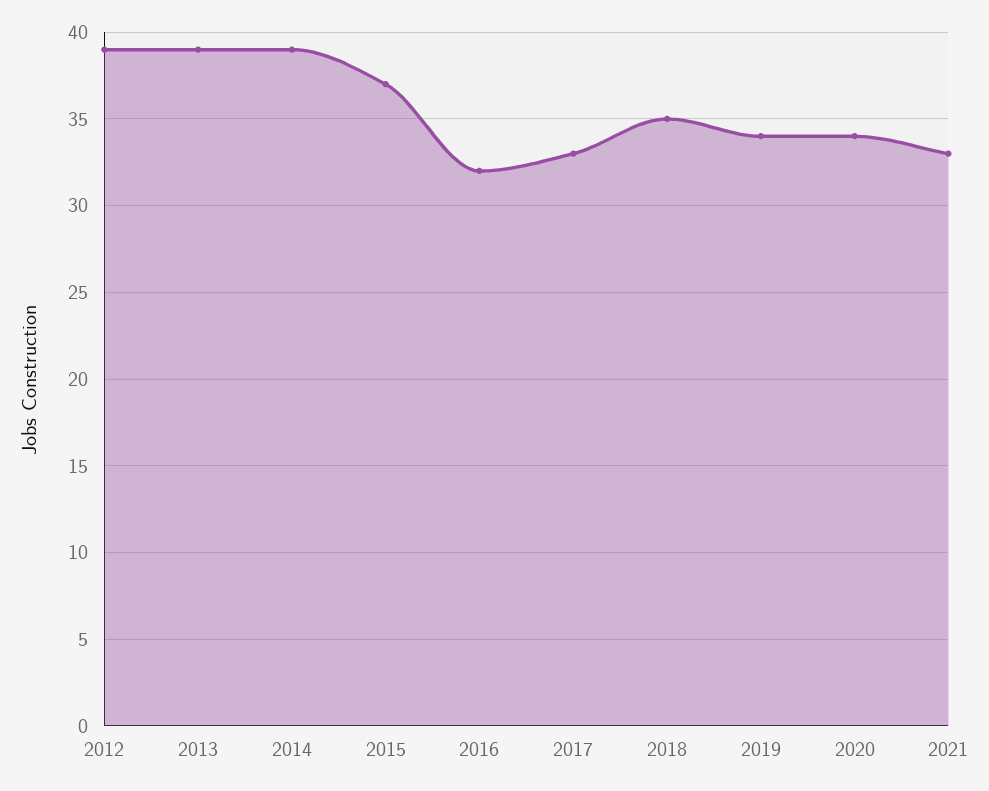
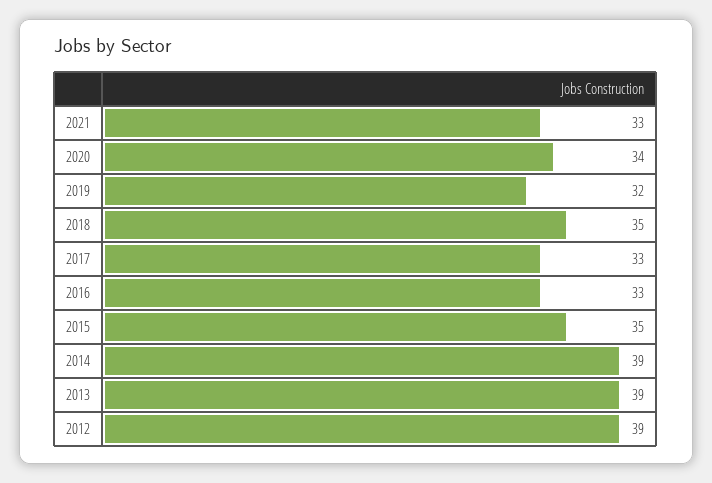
2015: 37 -> 35
2016: 32 -> 33
2019: 34 -> 32

